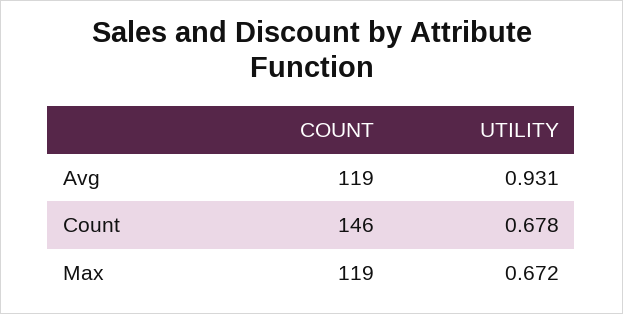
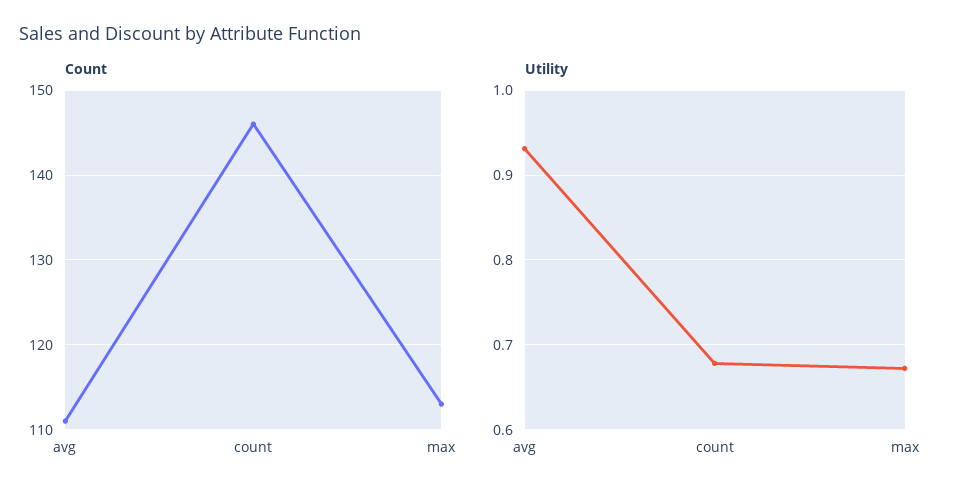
COUNT, Avg: 119 -> 111
COUNT, Max: 119 -> 113

